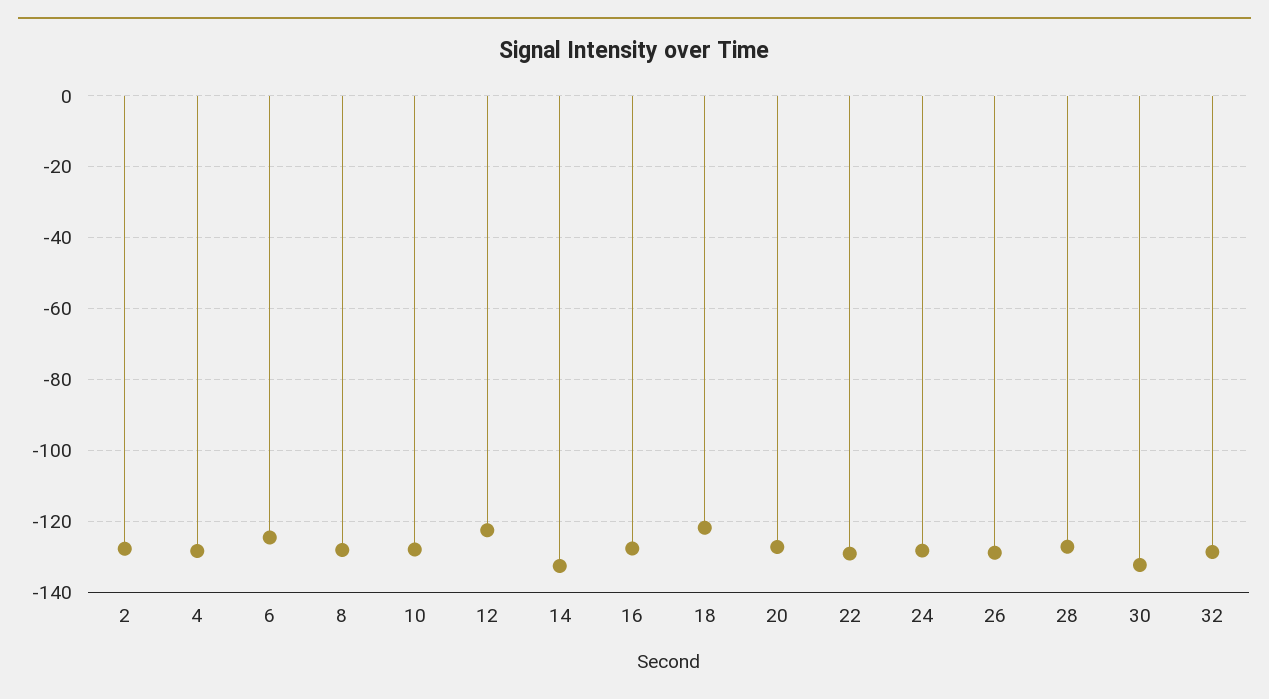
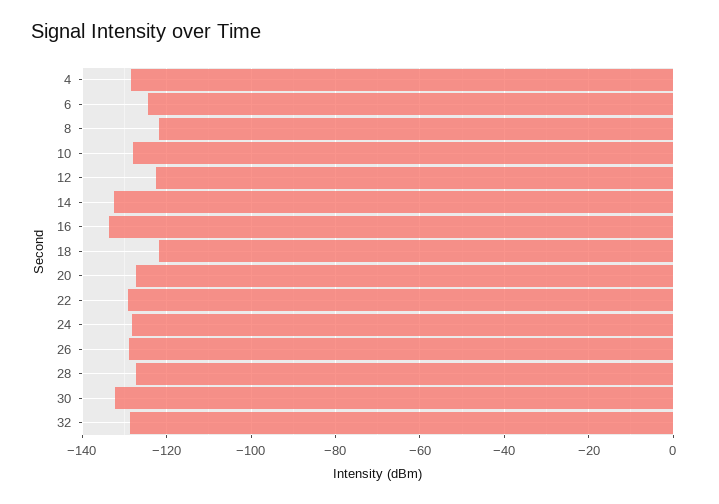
2: -128 -> none
8: -128 -> -122
16: -128 -> -134

